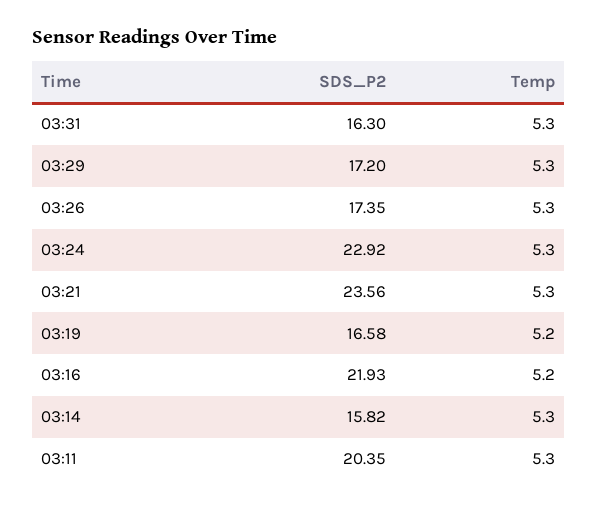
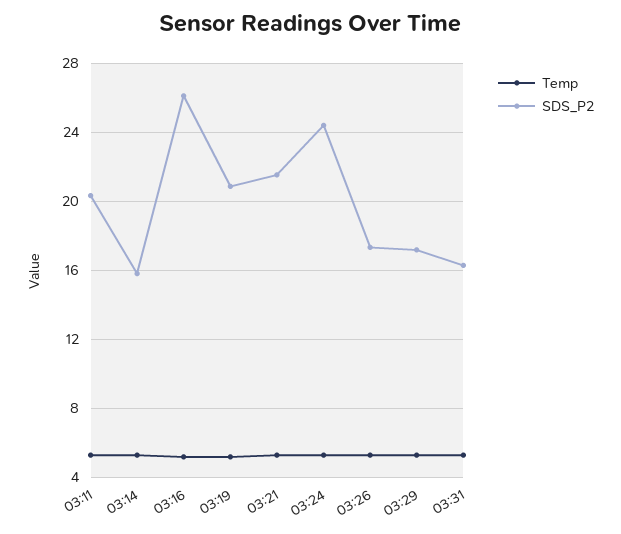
SDS_P2, 03:24: 22.92 -> 24.5
SDS_P2, 03:21: 23.56 -> 21.5
SDS_P2, 03:19: 16.58 -> 21
SDS_P2, 03:16: 21.93 -> 26

